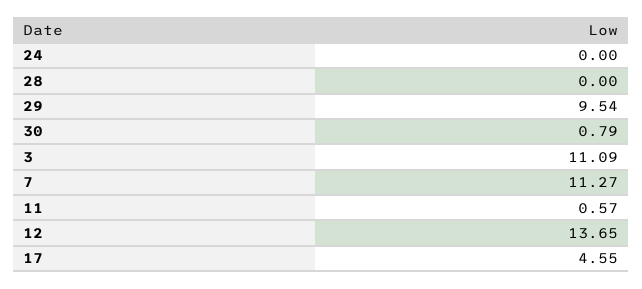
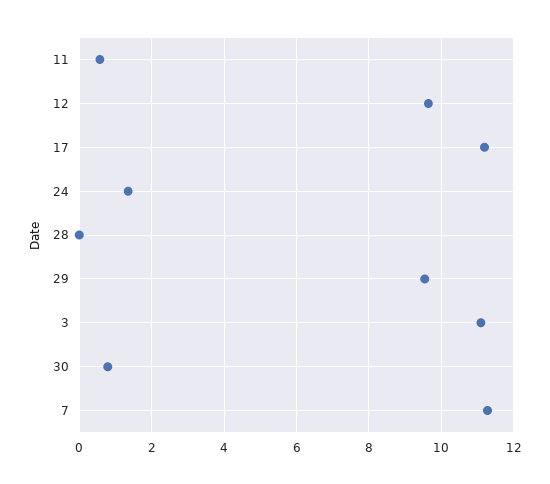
24: 0 -> 1.4
12: 13.65 -> 9.6
17: 4.55 -> 11.2

